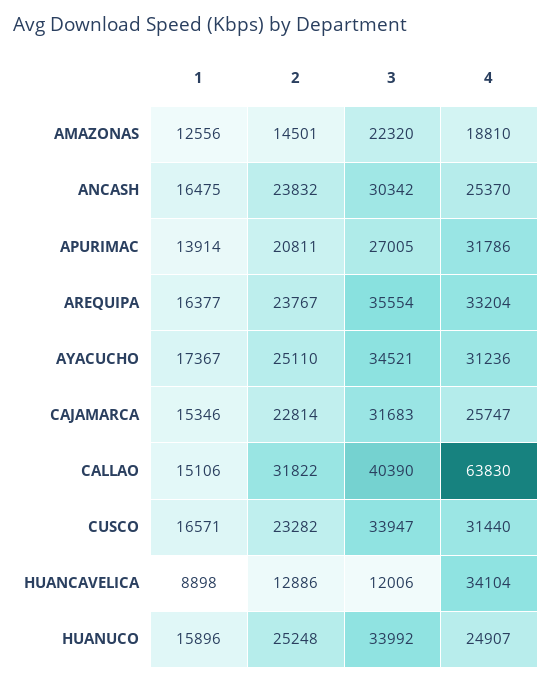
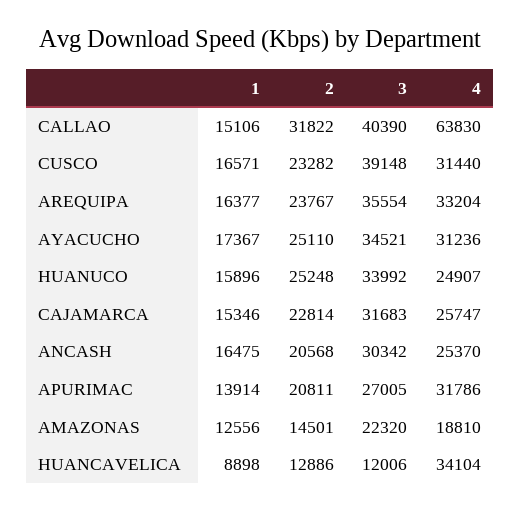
2, ANCASH: 23832 -> 20568
3, CUSCO: 33947 -> 39148

